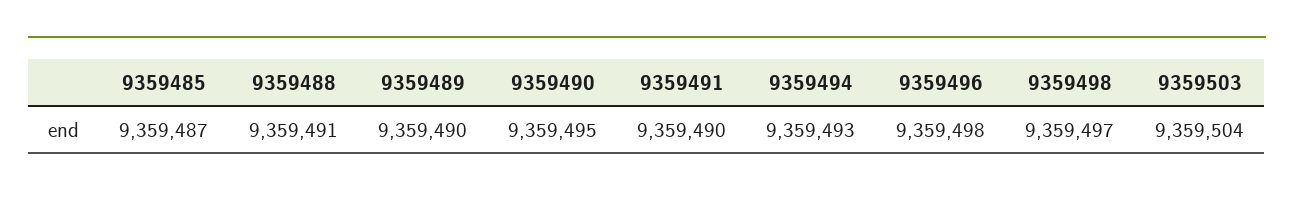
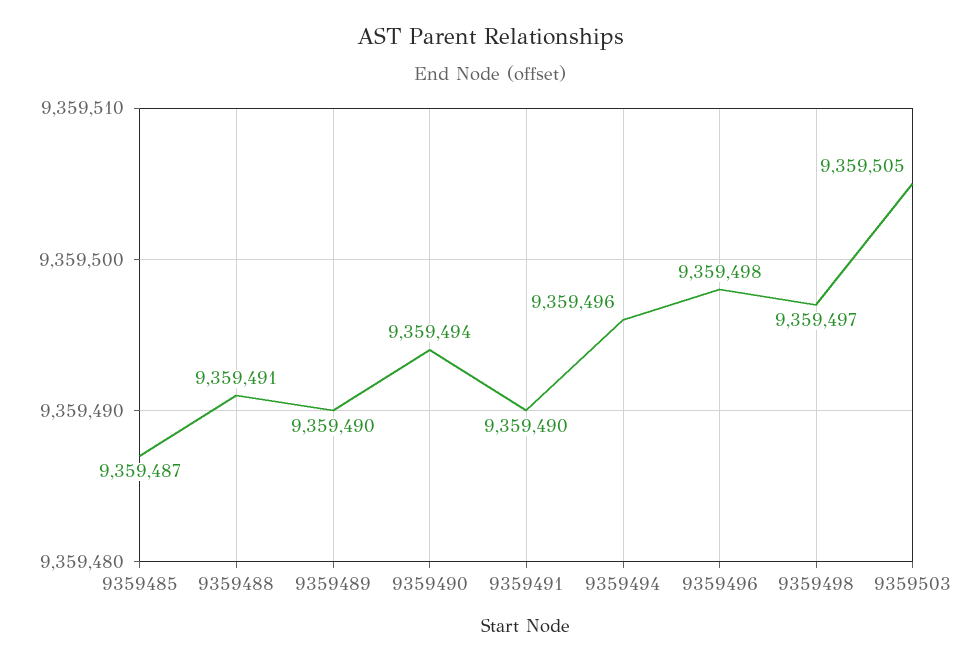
9359490: 9359495 -> 9359494
9359494: 9359493 -> 9359496
9359503: 9359504 -> 9359505

